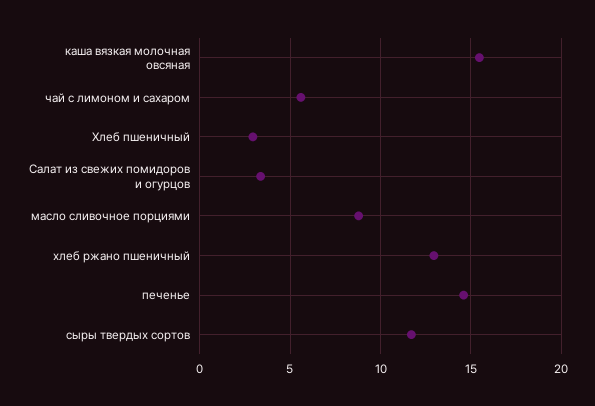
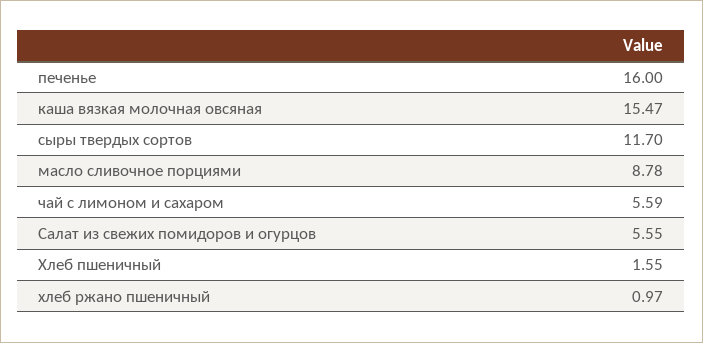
Хлеб пшеничный: 3 -> 1.55
Салат из свежих помидоров и огурцов: 3.5 -> 5.55
хлеб ржано пшеничный: 13 -> 0.97
печенье: 14.5 -> 16

